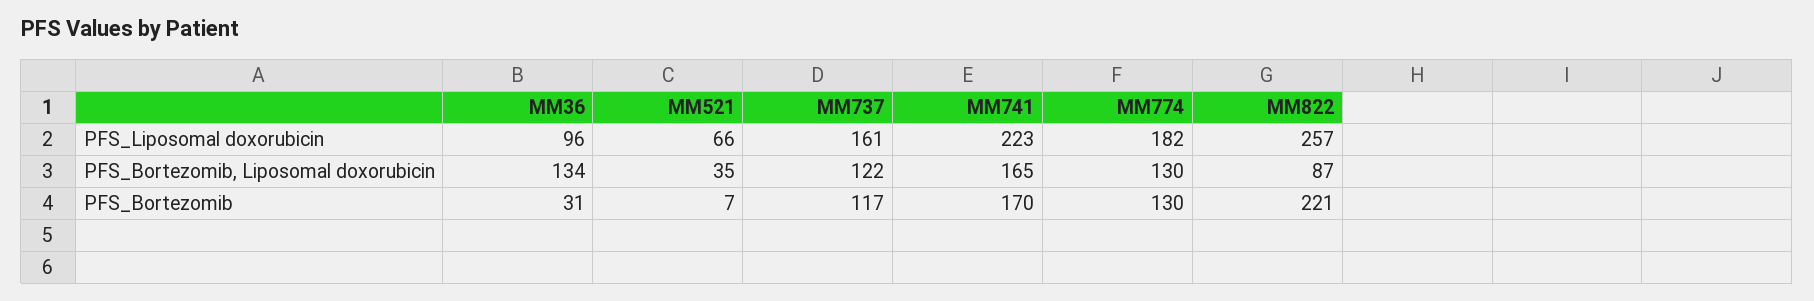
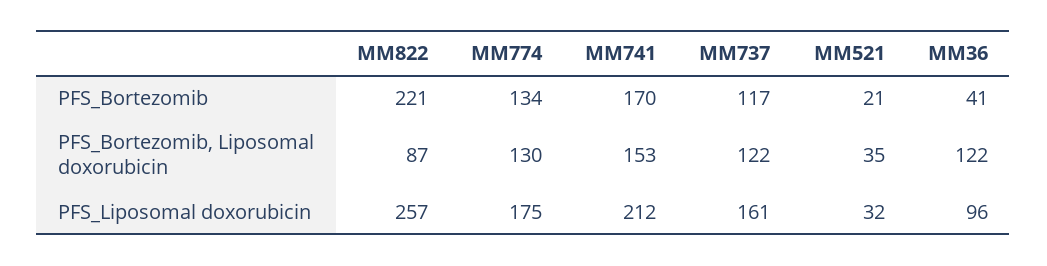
MM521, PFS_Liposomal doxorubicin: 66 -> 32
MM741, PFS_Liposomal doxorubicin: 223 -> 212
MM774, PFS_Liposomal doxorubicin: 182 -> 175
MM36, PFS_Bortezomib, Liposomal doxorubicin: 134 -> 122
MM741, PFS_Bortezomib, Liposomal doxorubicin: 165 -> 153
MM36, PFS_Bortezomib: 31 -> 41
MM521, PFS_Bortezomib: 7 -> 21
MM774, PFS_Bortezomib: 130 -> 134

